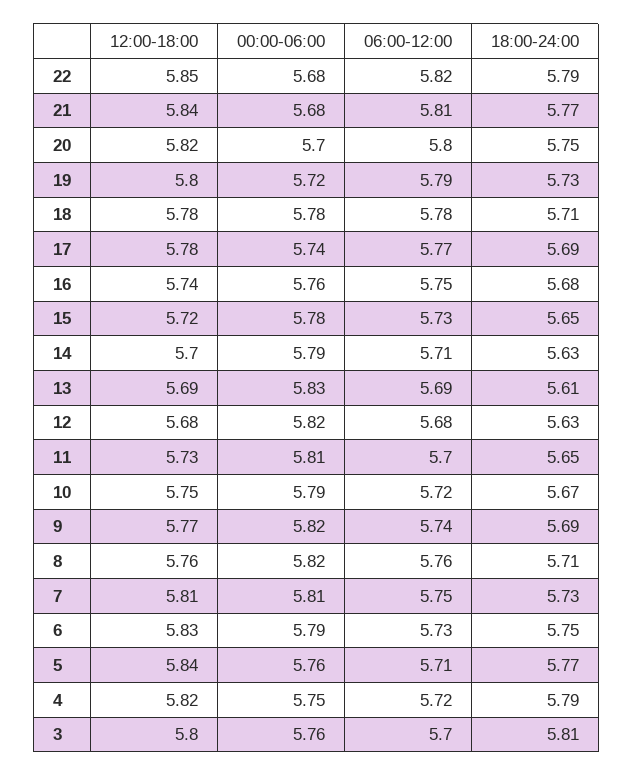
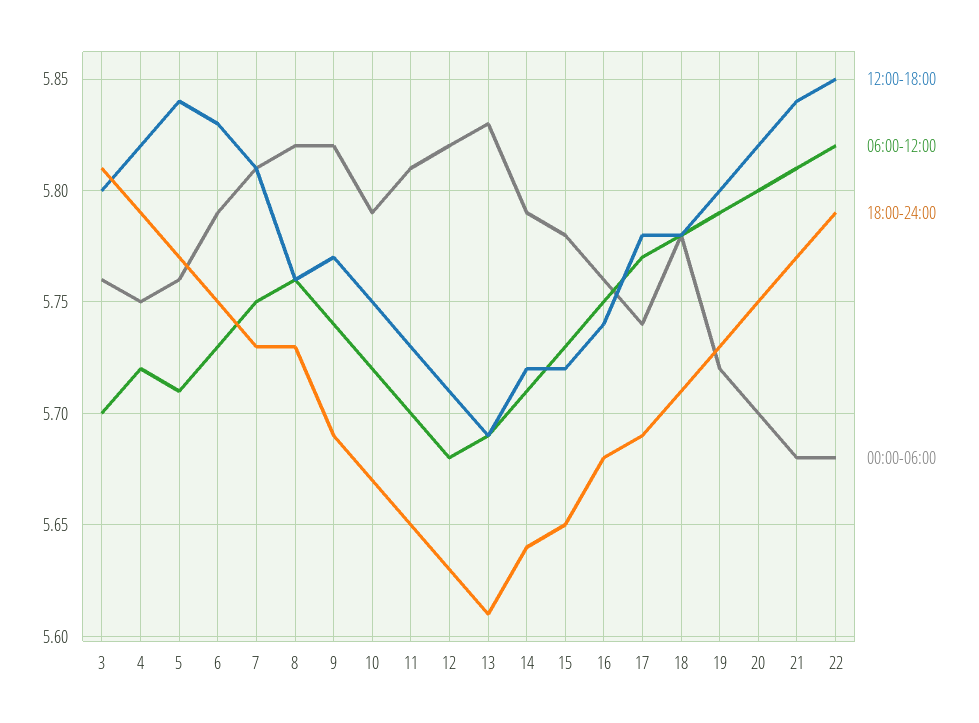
12:00-18:00, 14: 5.7 -> 5.72
18:00-24:00, 14: 5.63 -> 5.64
12:00-18:00, 12: 5.68 -> 5.71
18:00-24:00, 8: 5.71 -> 5.73

